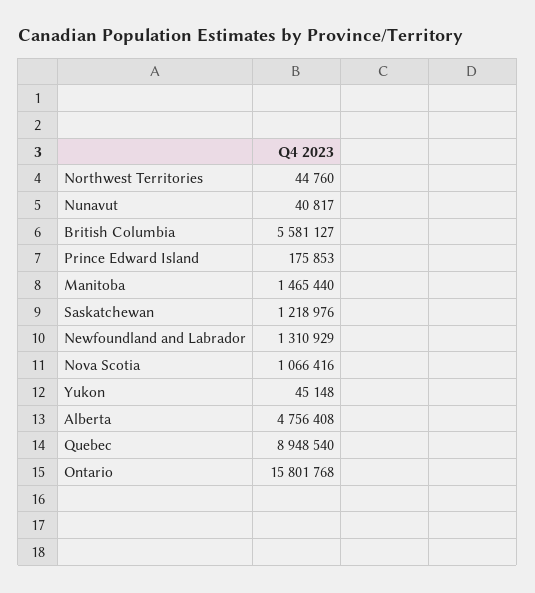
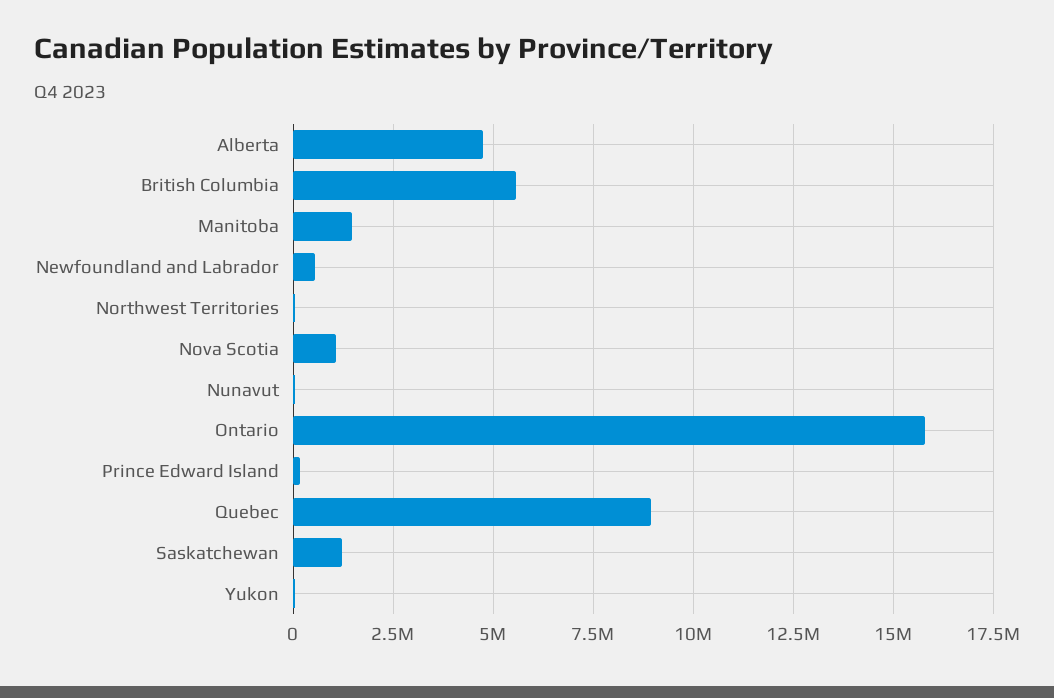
Newfoundland and Labrador: 1310929 -> 500000

